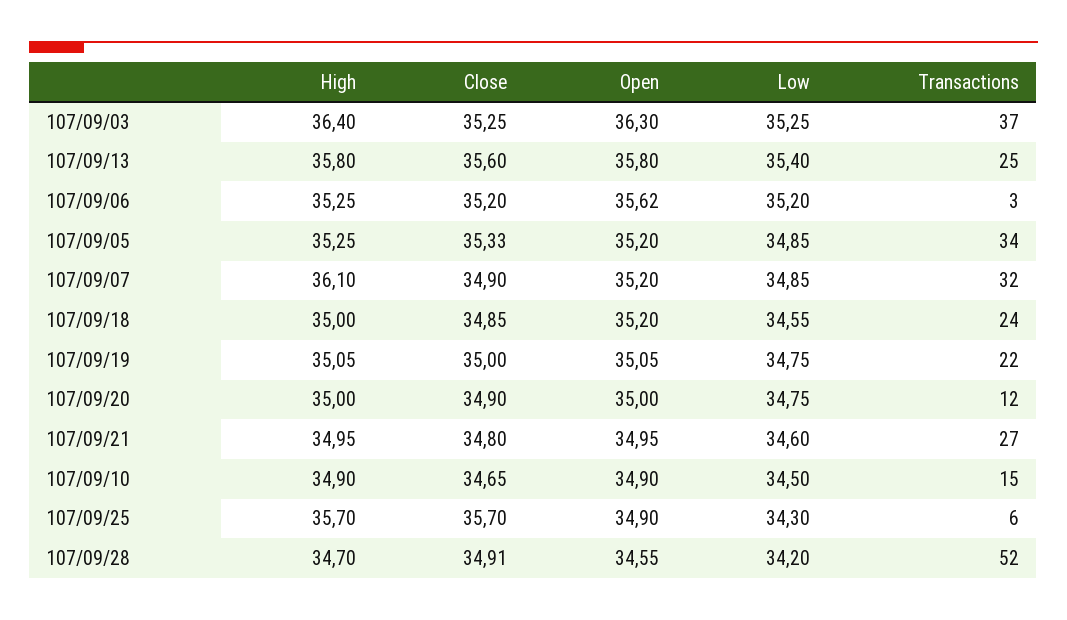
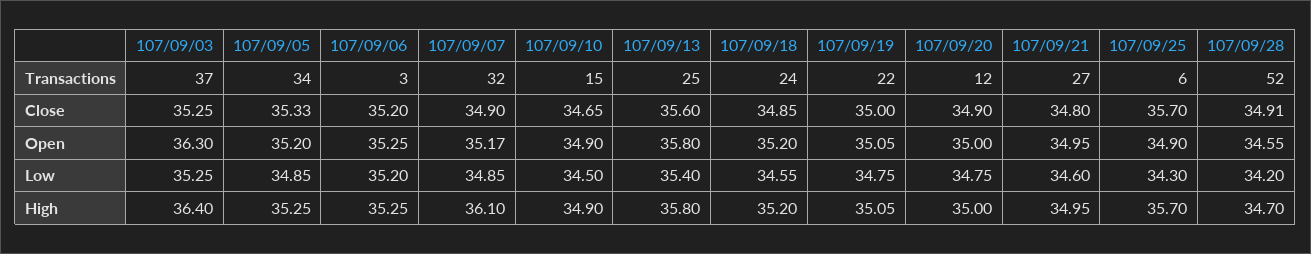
Open, 107/09/06: 35.62 -> 35.25
Open, 107/09/07: 35.2 -> 35.17
High, 107/09/18: 35 -> 35.2

